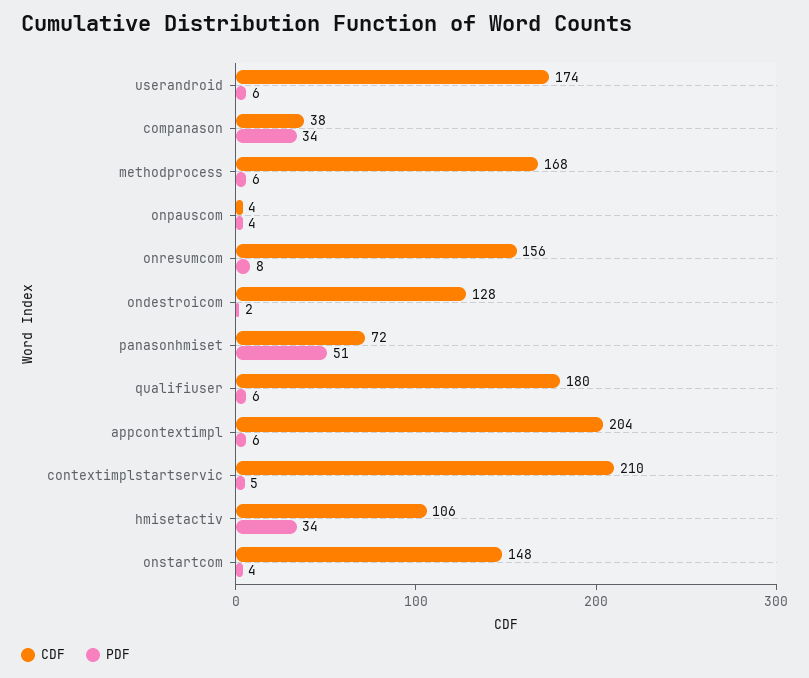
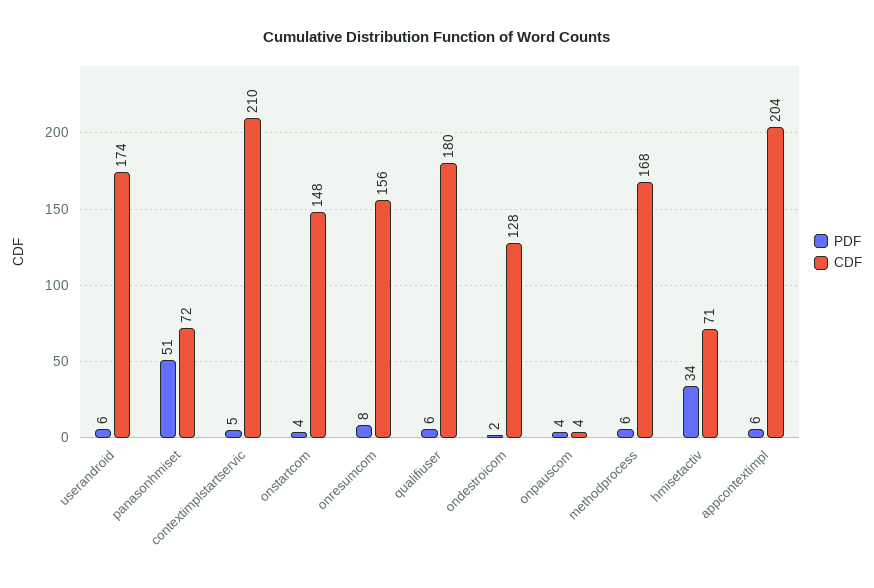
CDF, companason: 38 -> none
PDF, companason: 34 -> none
CDF, hmisetactiv: 106 -> 71

